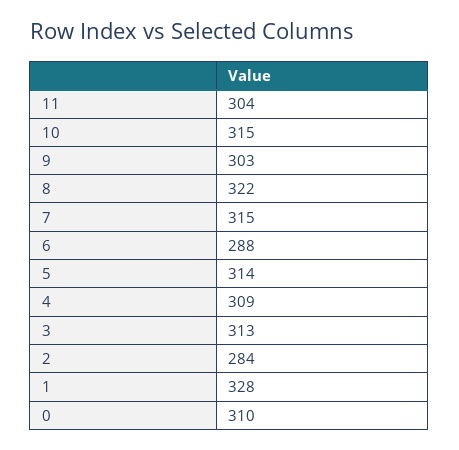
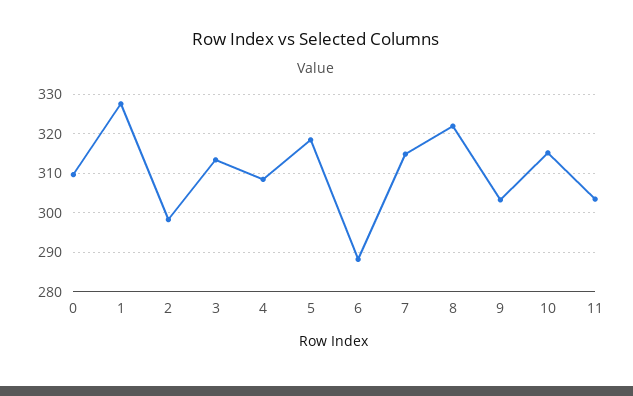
5: 314 -> 318
2: 284 -> 298

